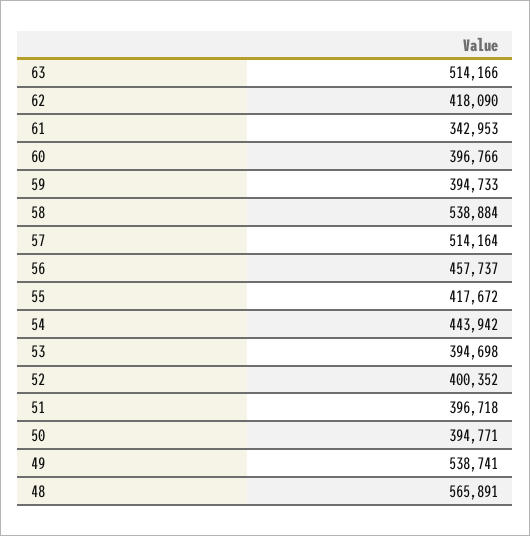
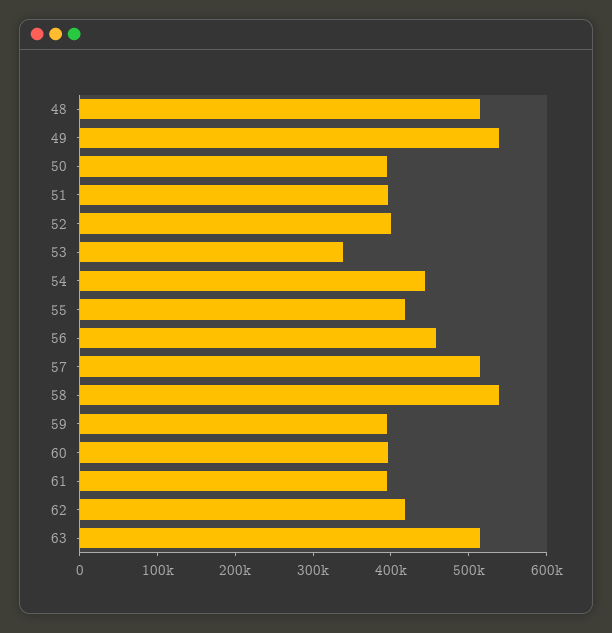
61: 342953 -> 400000
53: 394698 -> 340000
48: 565891 -> 520000

